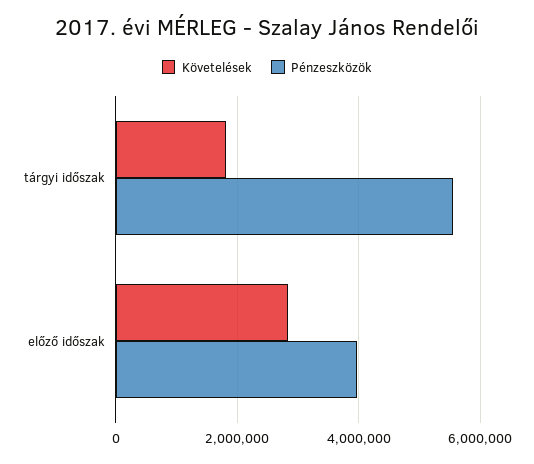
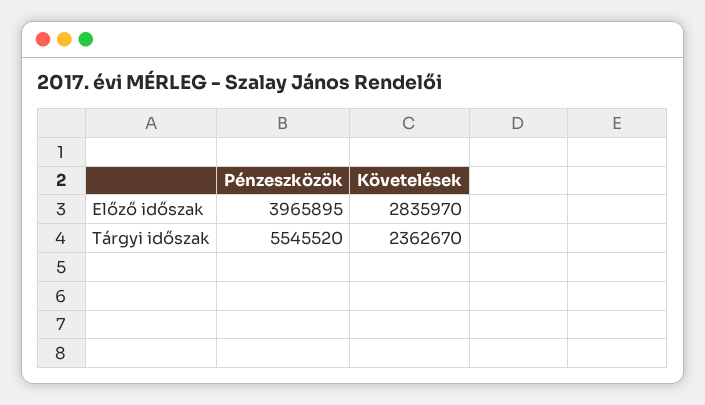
Követelések, tárgyi időszak: 1800000 -> 2362670

